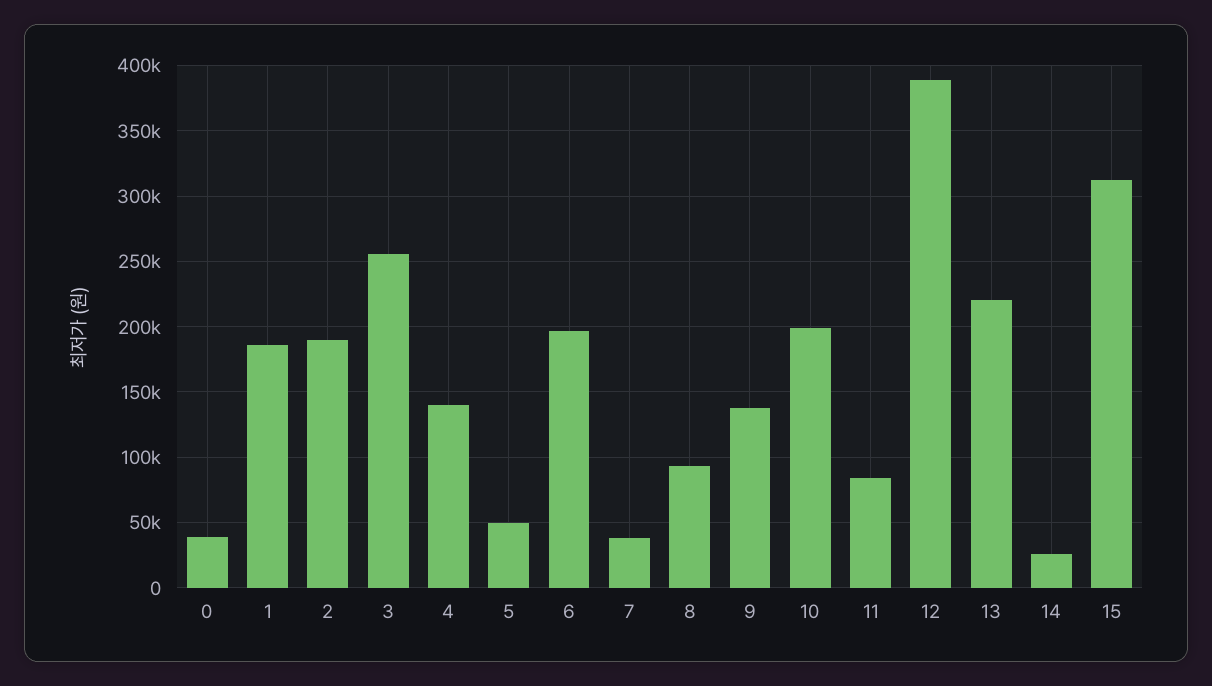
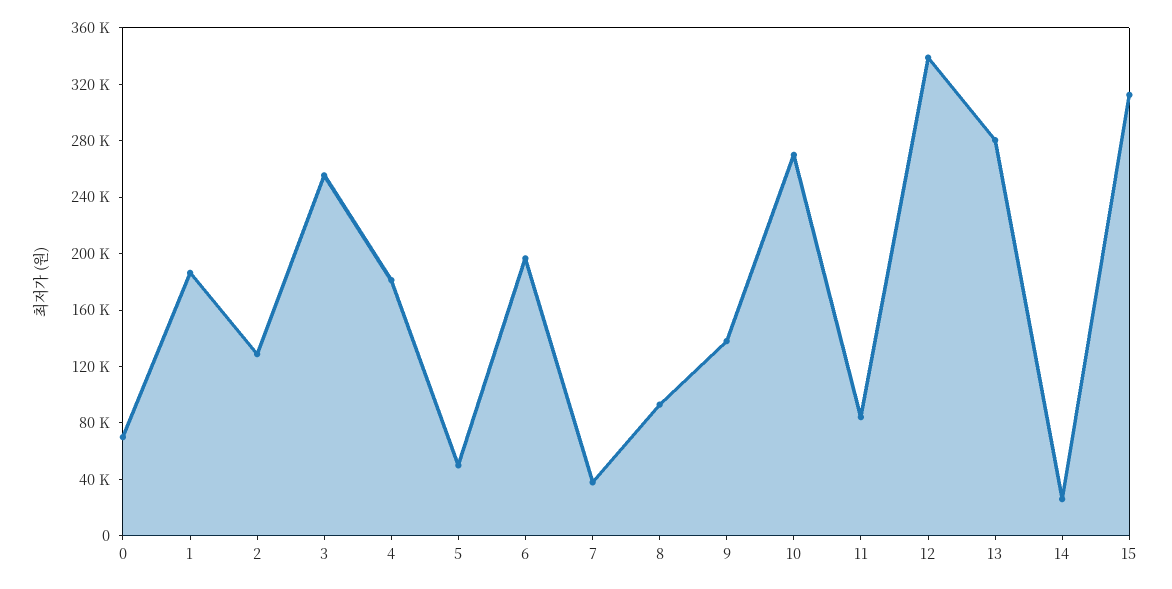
0: 40000 -> 70000
2: 190000 -> 130000
4: 140000 -> 180000
10: 200000 -> 270000
12: 390000 -> 340000
13: 220000 -> 280000

